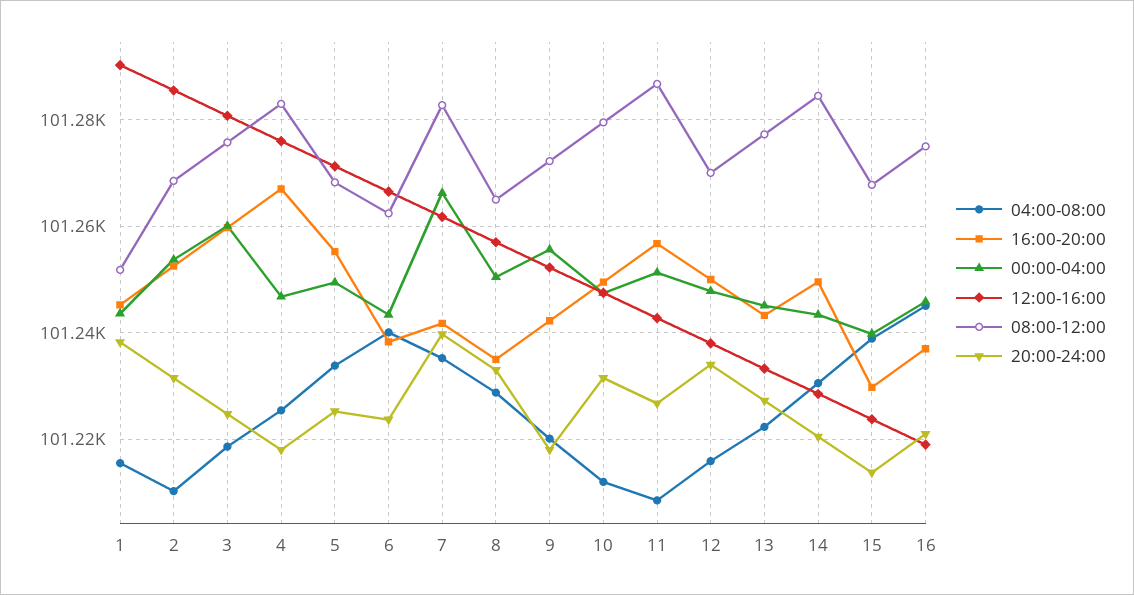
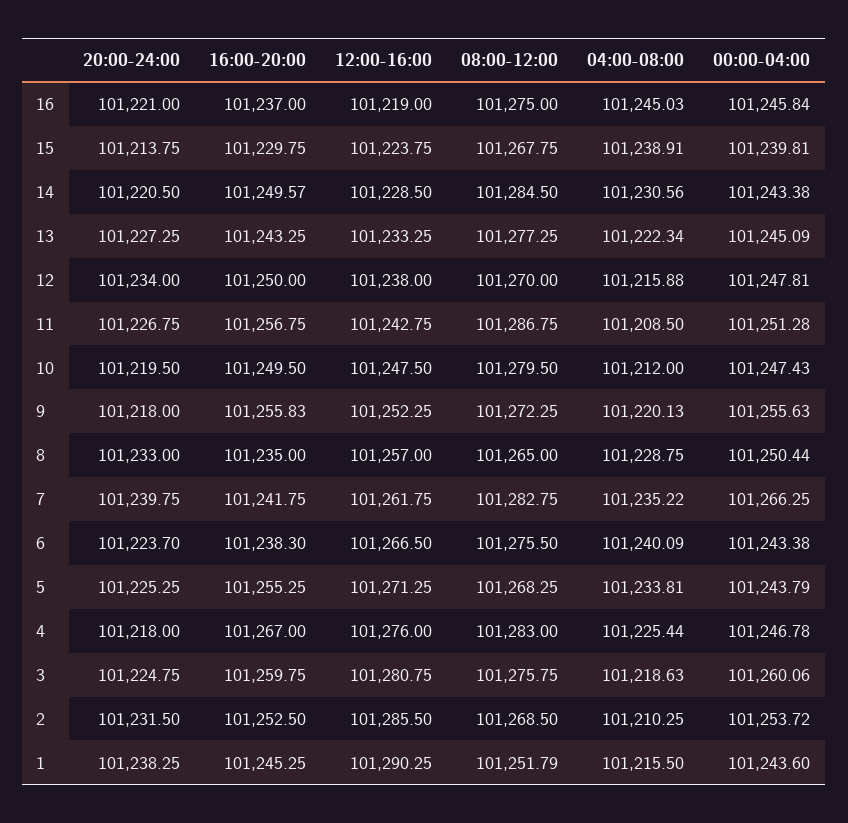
00:00-04:00, 5: 101250 -> 101243.79
08:00-12:00, 6: 101262 -> 101275.5
16:00-20:00, 9: 101242 -> 101255.83
20:00-24:00, 10: 101232 -> 101219.5

